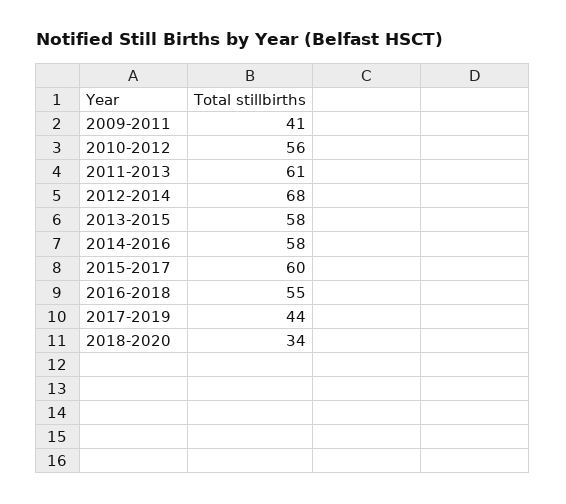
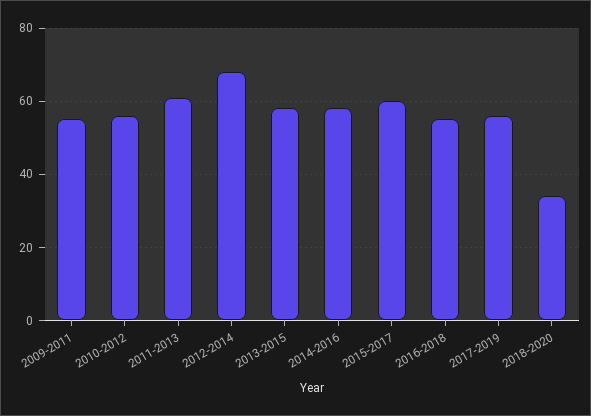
2009-2011: 41 -> 55
2017-2019: 44 -> 55

